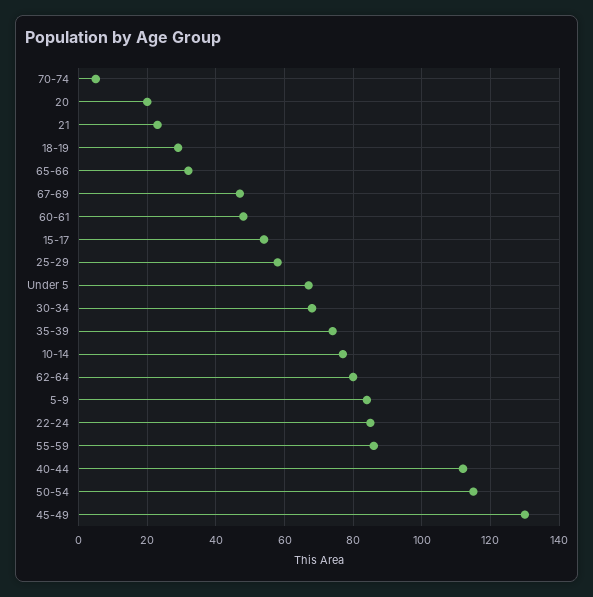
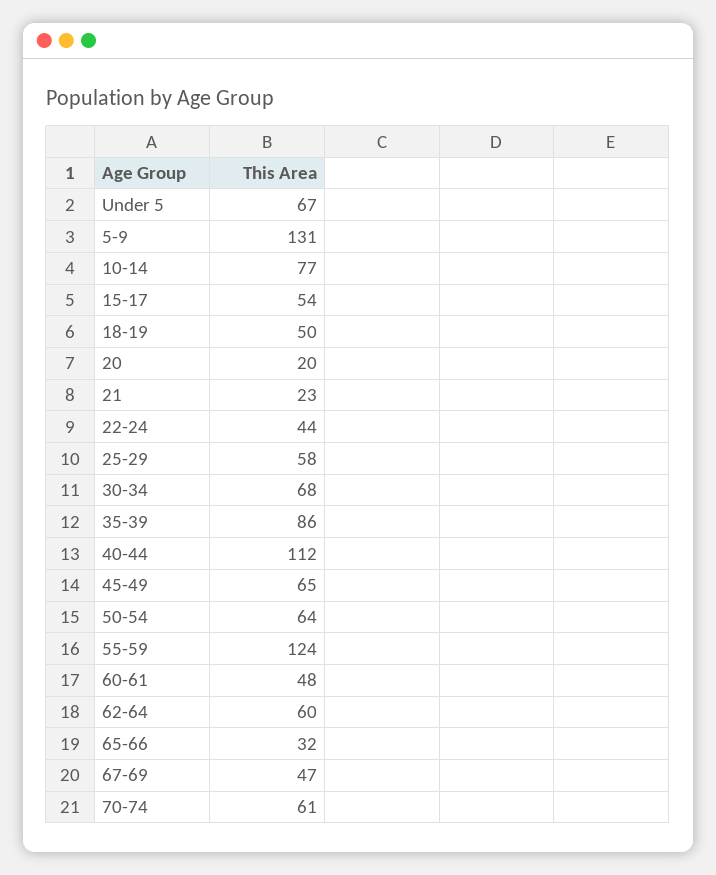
70-74: 5 -> 61
18-19: 30 -> 50
35-39: 75 -> 86
62-64: 80 -> 60
5-9: 85 -> 131
22-24: 85 -> 44
55-59: 85 -> 124
50-54: 115 -> 64
45-49: 130 -> 65

